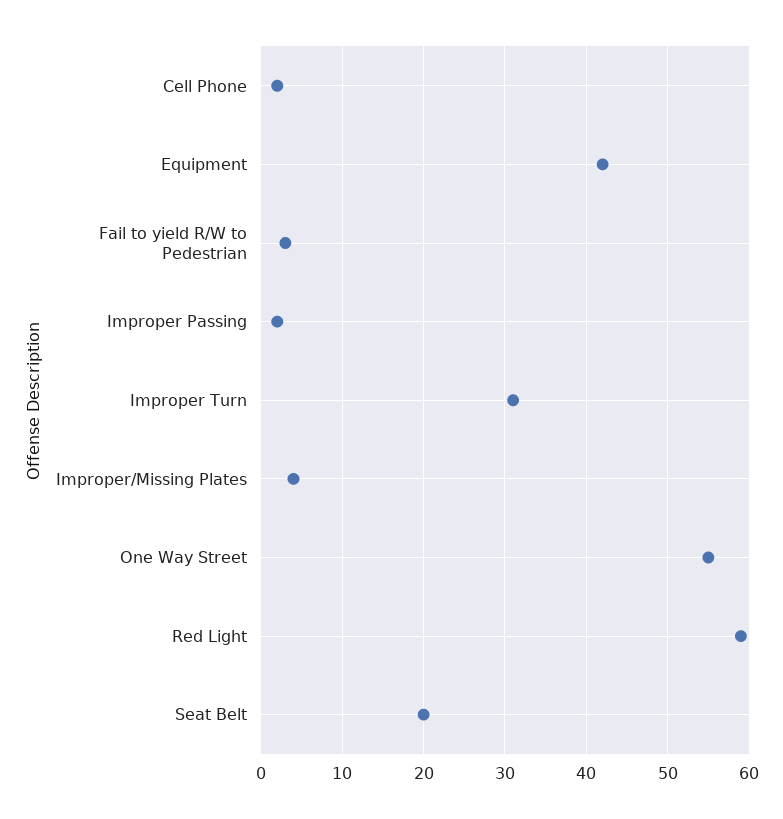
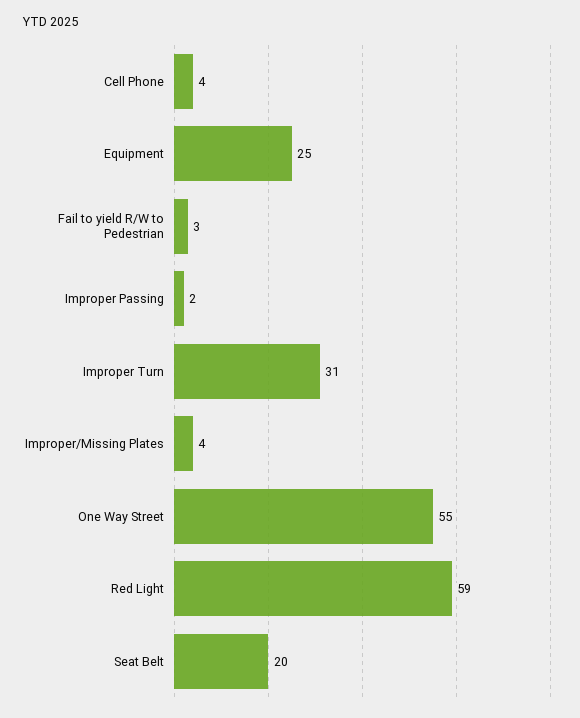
Cell Phone: 2 -> 4
Equipment: 42 -> 25

